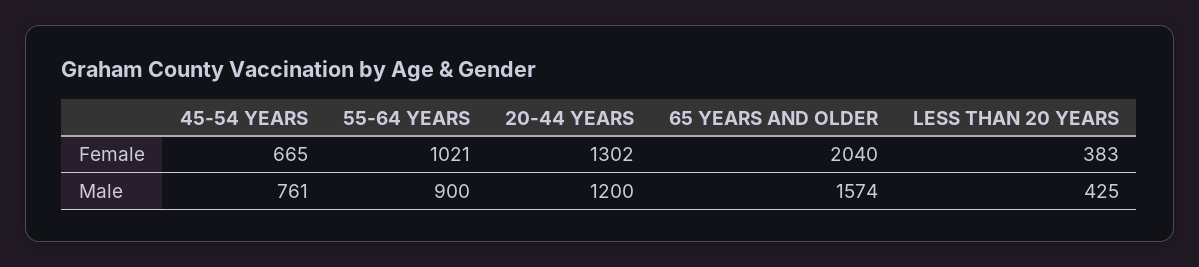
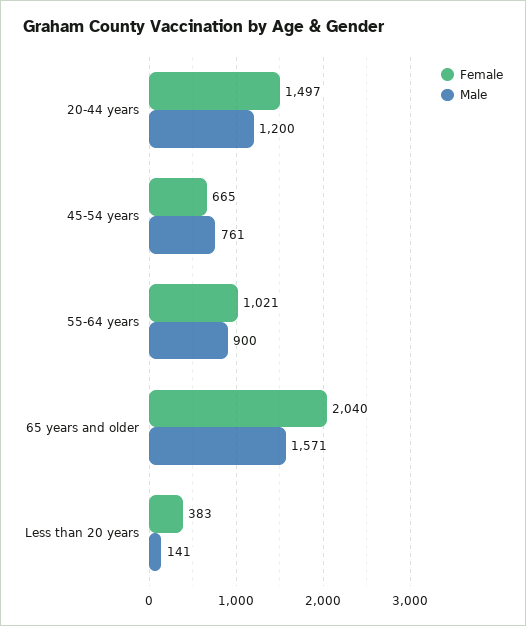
Female, 20-44 YEARS: 1302 -> 1497
Male, 65 YEARS AND OLDER: 1574 -> 1571
Male, LESS THAN 20 YEARS: 425 -> 141

